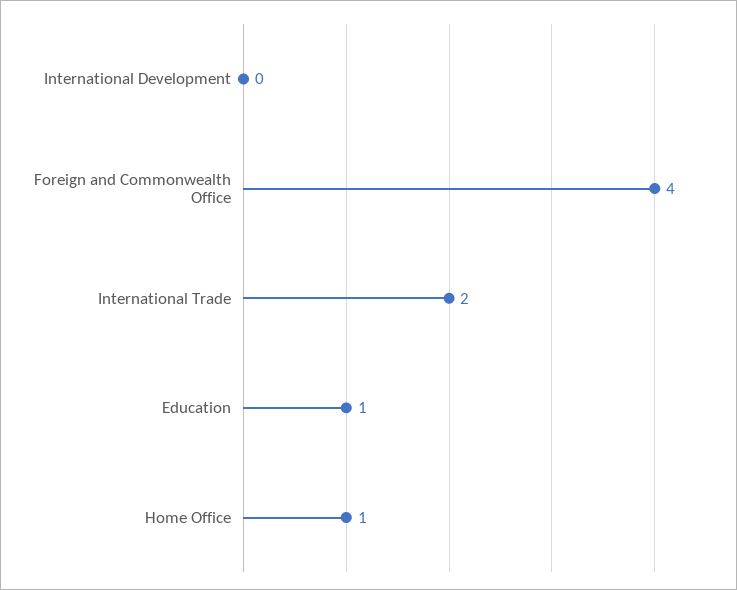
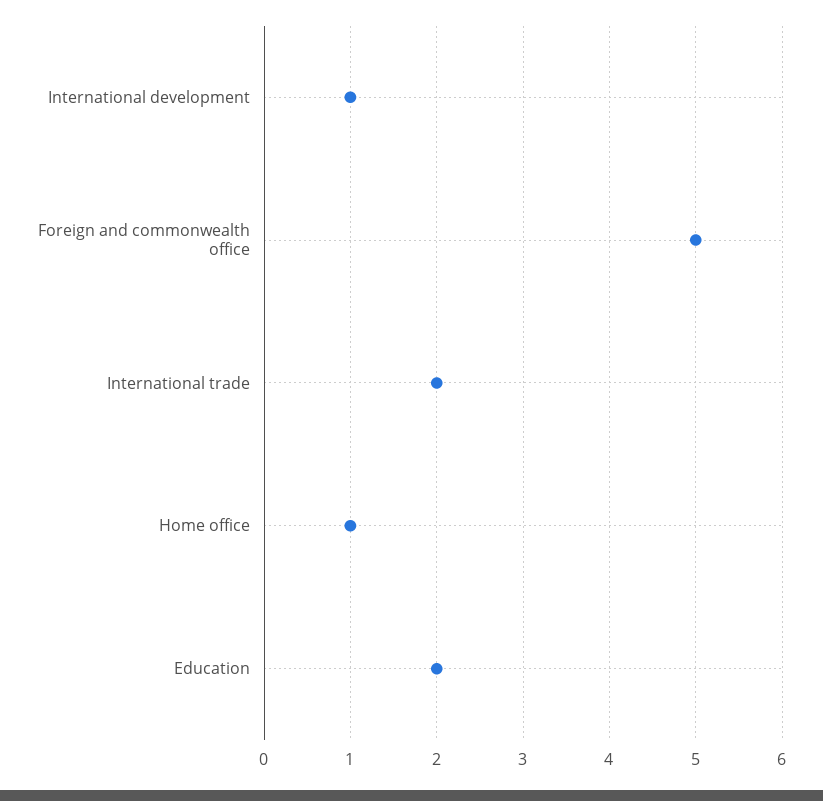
International Development: 0 -> 1
Foreign and Commonwealth Office: 4 -> 5
Education: 1 -> 2

